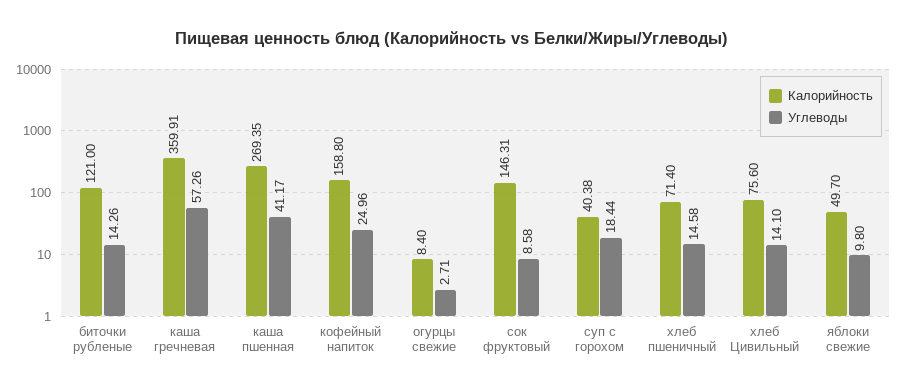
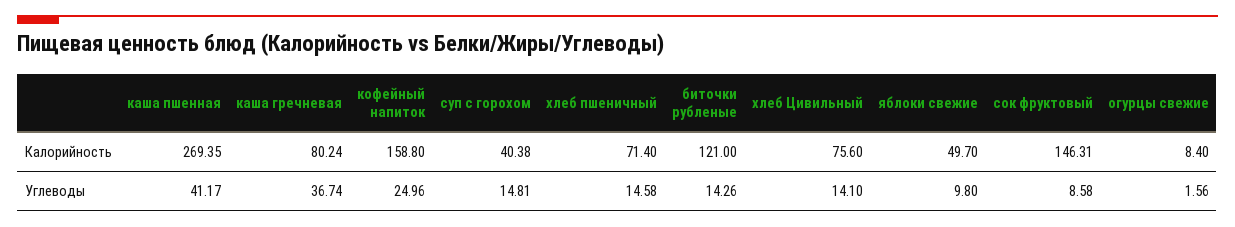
Калорийность, каша гречневая: 359.91 -> 80.24
Углеводы, каша гречневая: 57.26 -> 36.74
Углеводы, огурцы свежие: 2.71 -> 1.56
Углеводы, суп с горохом: 18.44 -> 14.81

